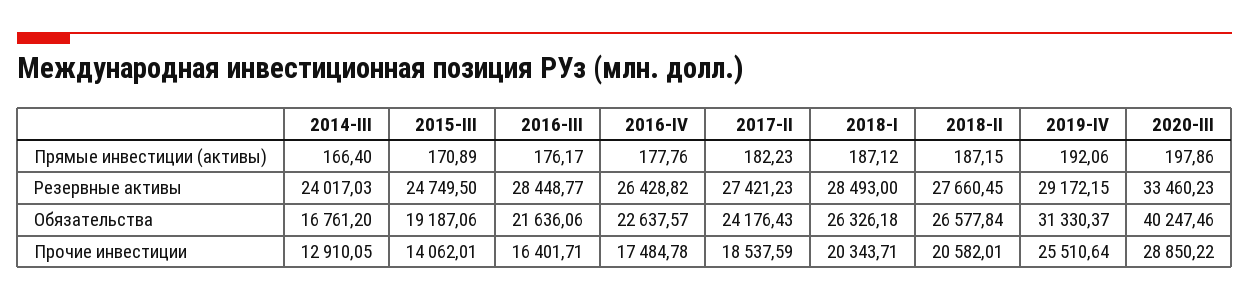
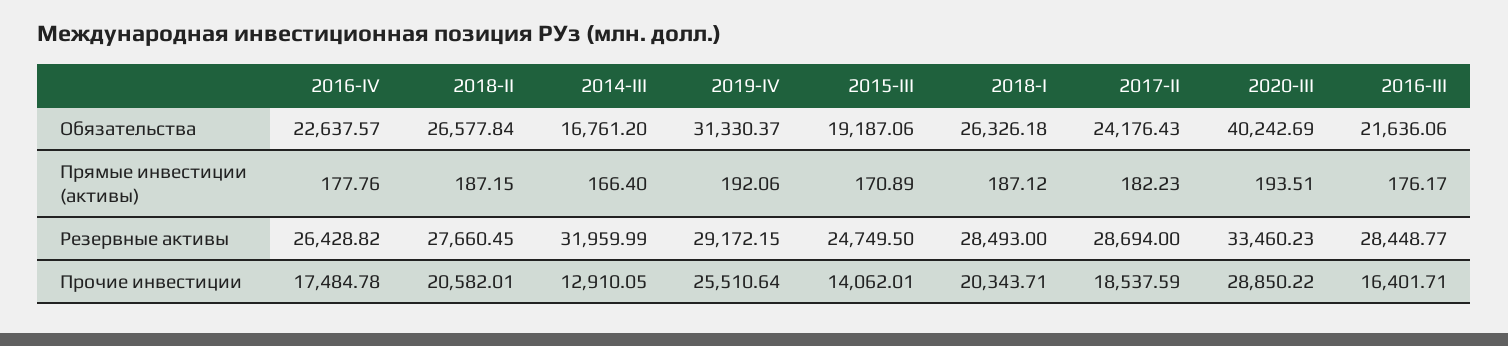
2020-III, Прямые инвестиции (активы): 197.86 -> 193.51
2014-III, Резервные активы: 24017.03 -> 31959.99
2017-II, Резервные активы: 27421.23 -> 28694
2020-III, Обязательства: 40247.46 -> 40242.69

